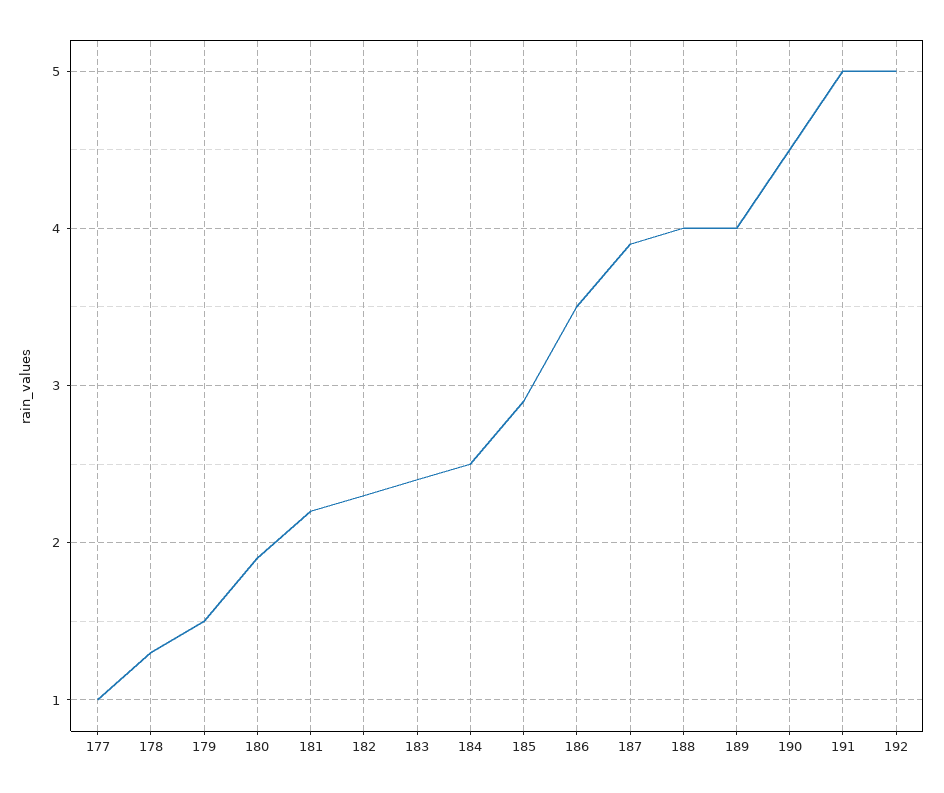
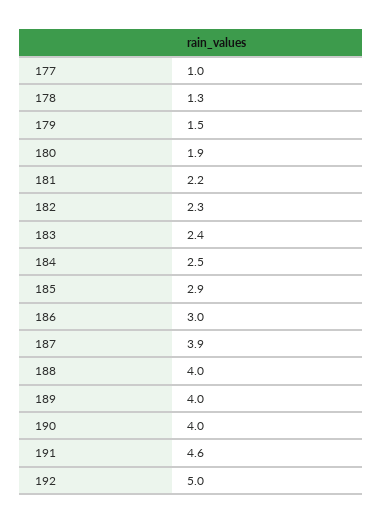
186: 3.5 -> 3
190: 4.5 -> 4
191: 5 -> 4.6

